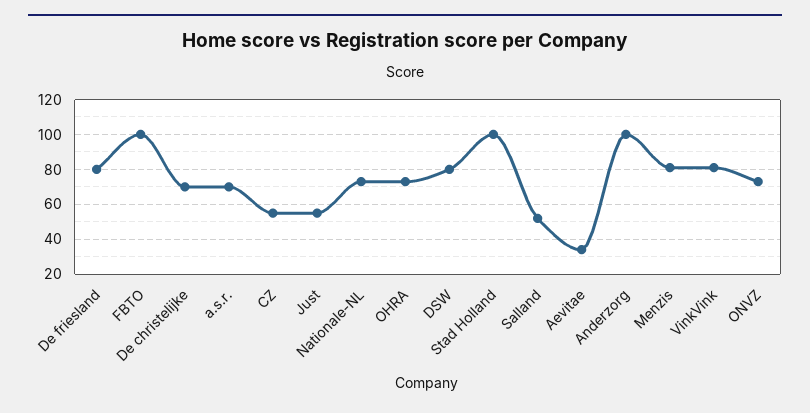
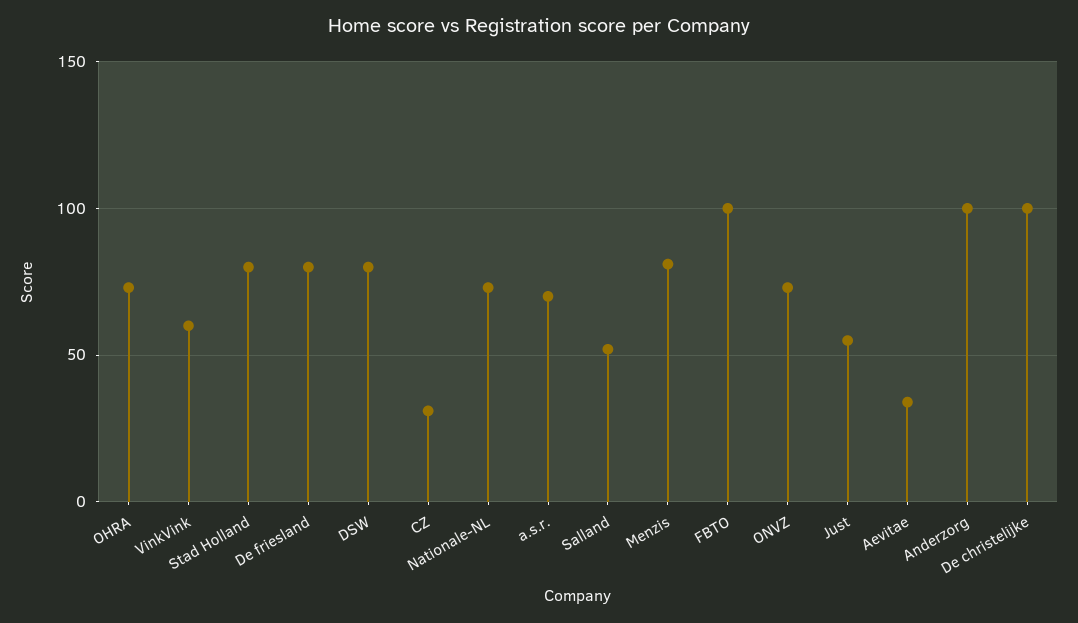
De christelijke: 70 -> 100
CZ: 55 -> 30
Stad Holland: 100 -> 80
VinkVink: 80 -> 60

